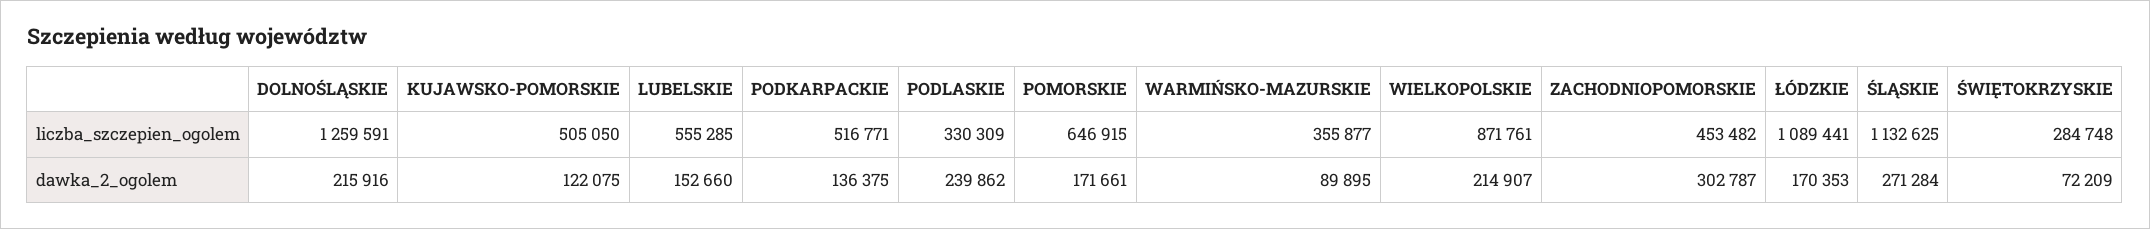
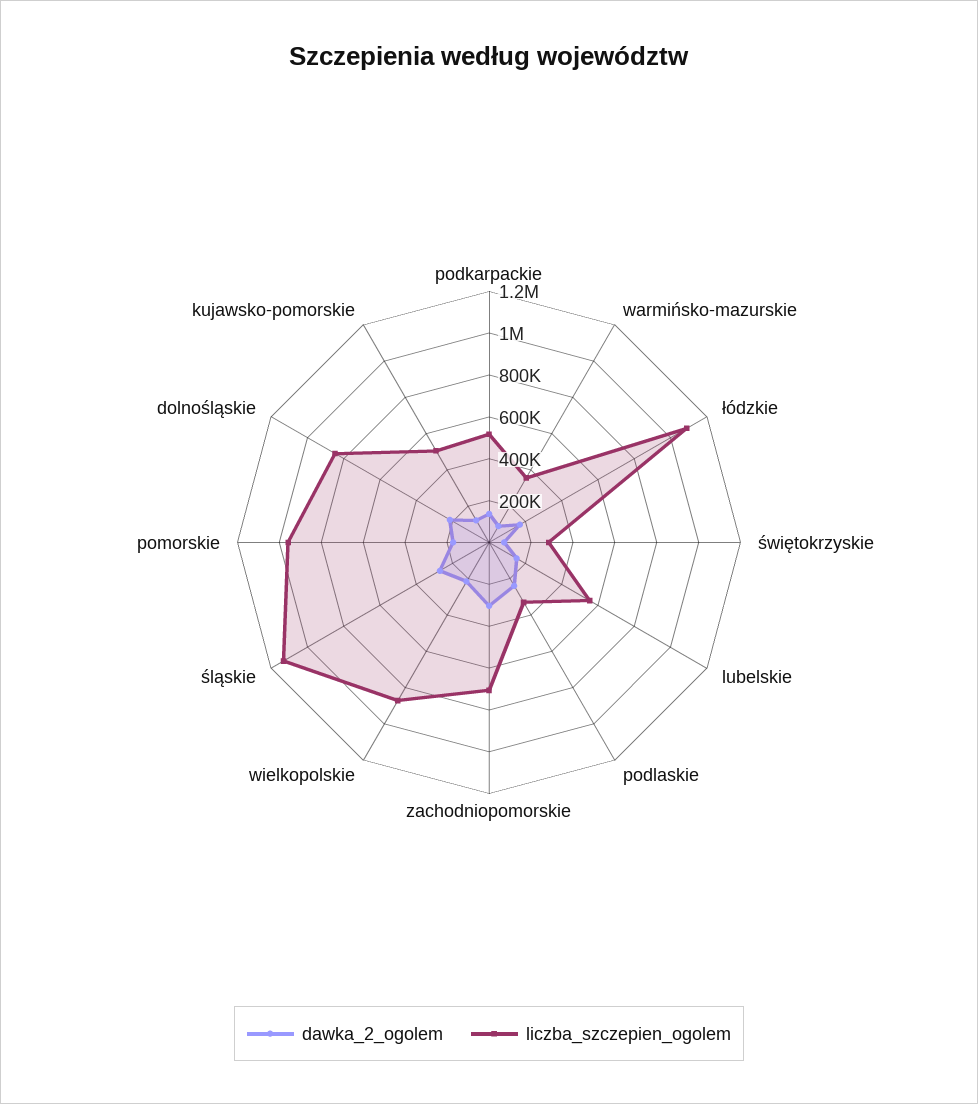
liczba_szczepien_ogolem, DOLNOŚLĄSKIE: 1259591 -> 850000
liczba_szczepien_ogolem, POMORSKIE: 646915 -> 950000
liczba_szczepien_ogolem, ZACHODNIOPOMORSKIE: 453482 -> 700000

